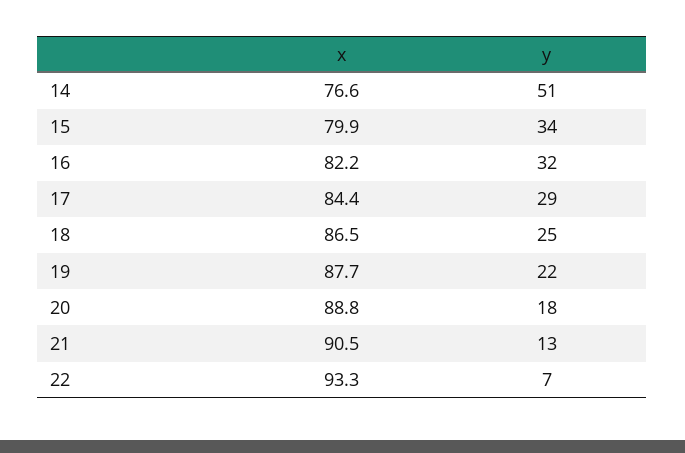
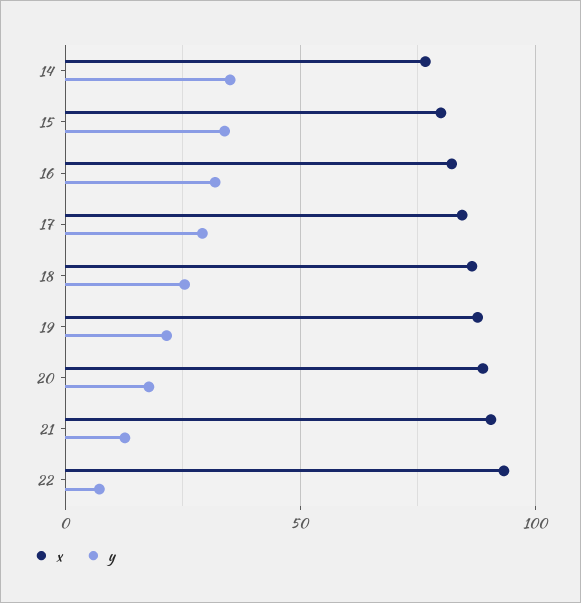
y, 14: 51 -> 35

